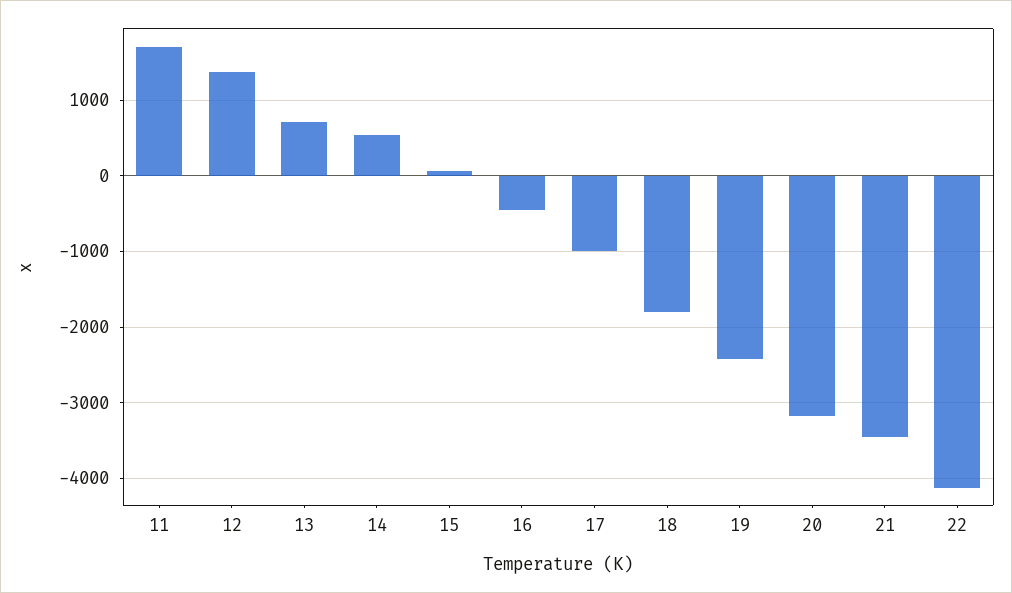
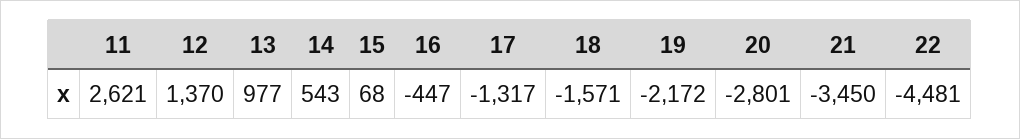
11: 1700 -> 2621
13: 700 -> 977
17: -1000 -> -1317
18: -1800 -> -1571
19: -2400 -> -2172
20: -3200 -> -2801
22: -4100 -> -4481

